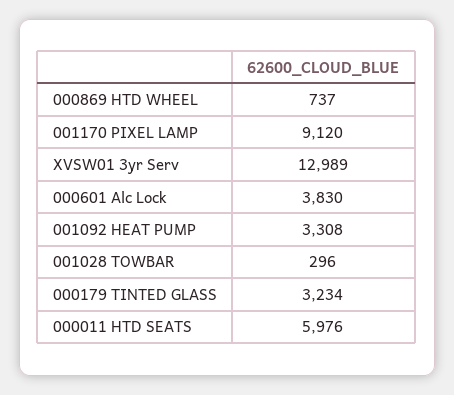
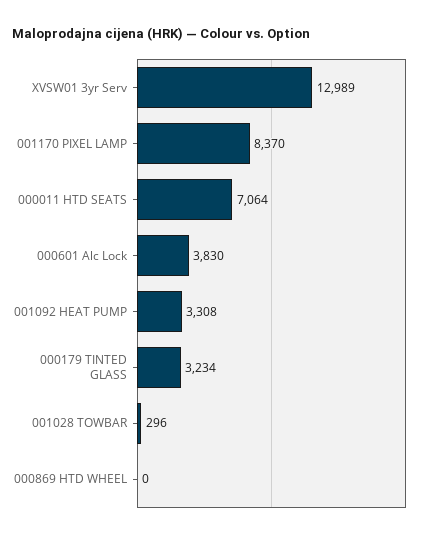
000869 HTD WHEEL: 737 -> 0
001170 PIXEL LAMP: 9120 -> 8370
000011 HTD SEATS: 5976 -> 7064

